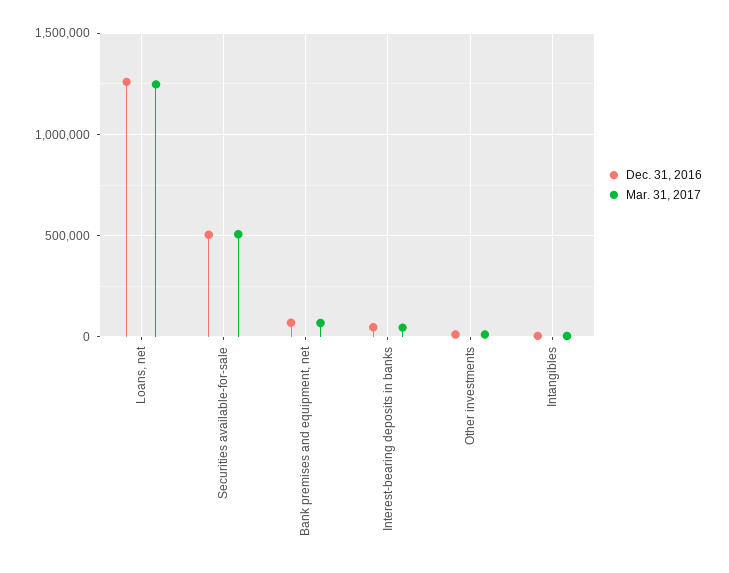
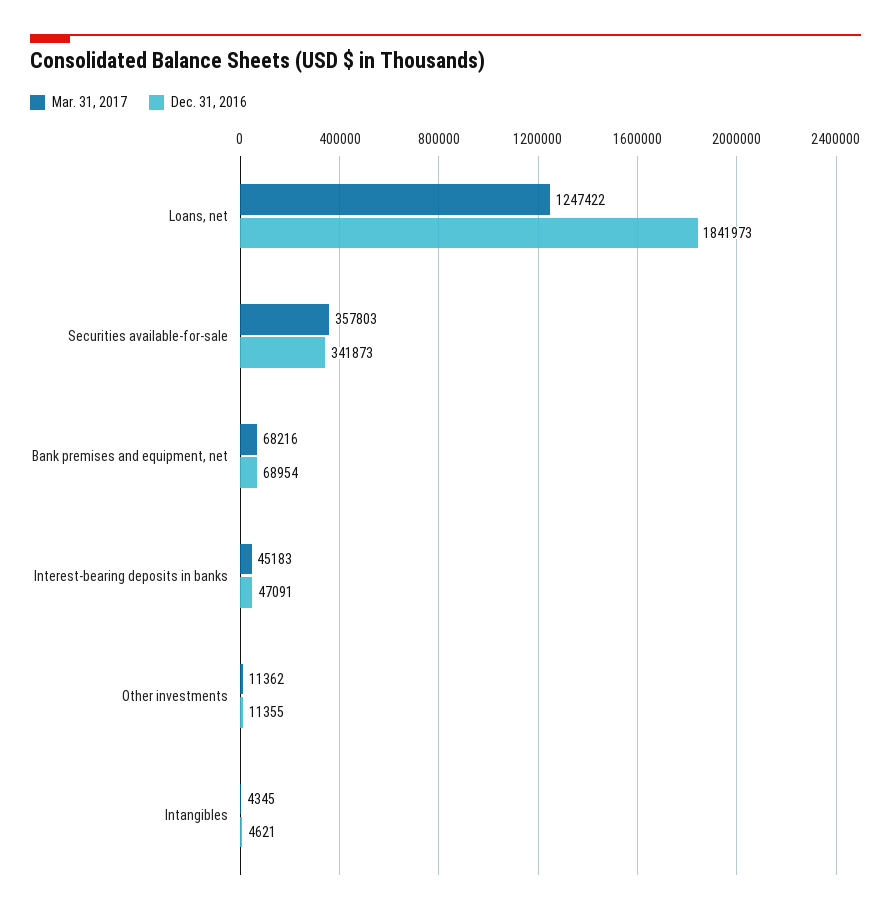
Dec. 31, 2016, Loans, net: 1250000 -> 1841973
Dec. 31, 2016, Securities available-for-sale: 500000 -> 341873
Mar. 31, 2017, Securities available-for-sale: 500000 -> 357803

